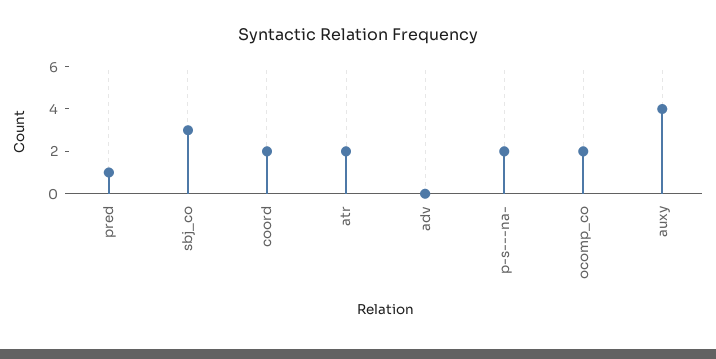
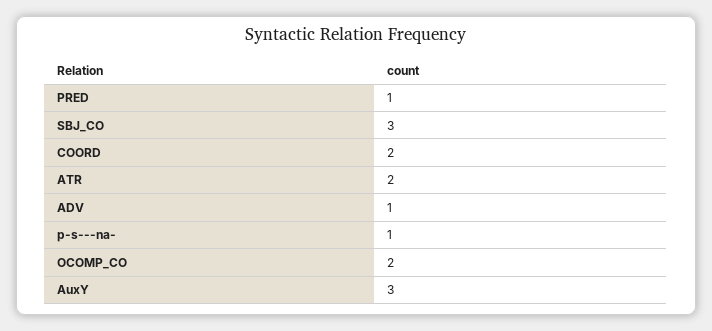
adv: 0 -> 1
p-s---na-: 2 -> 1
auxy: 4 -> 3

